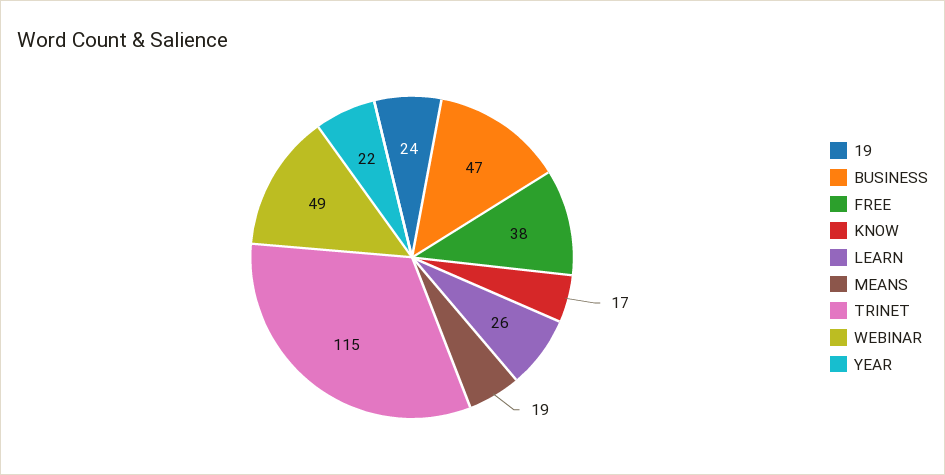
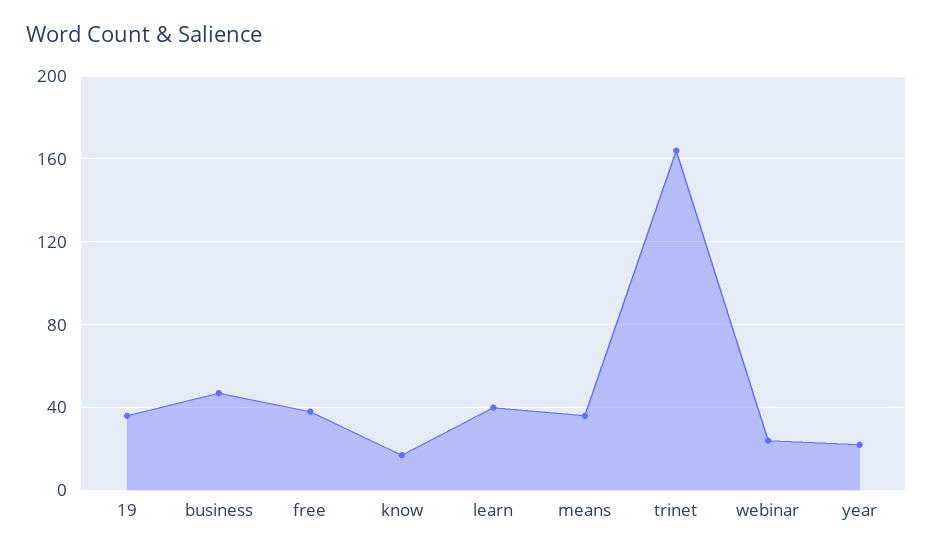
19: 24 -> 35
LEARN: 26 -> 40
MEANS: 19 -> 35
TRINET: 115 -> 165
WEBINAR: 49 -> 25

